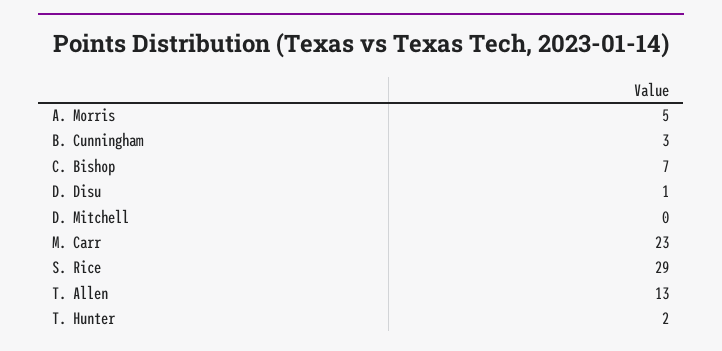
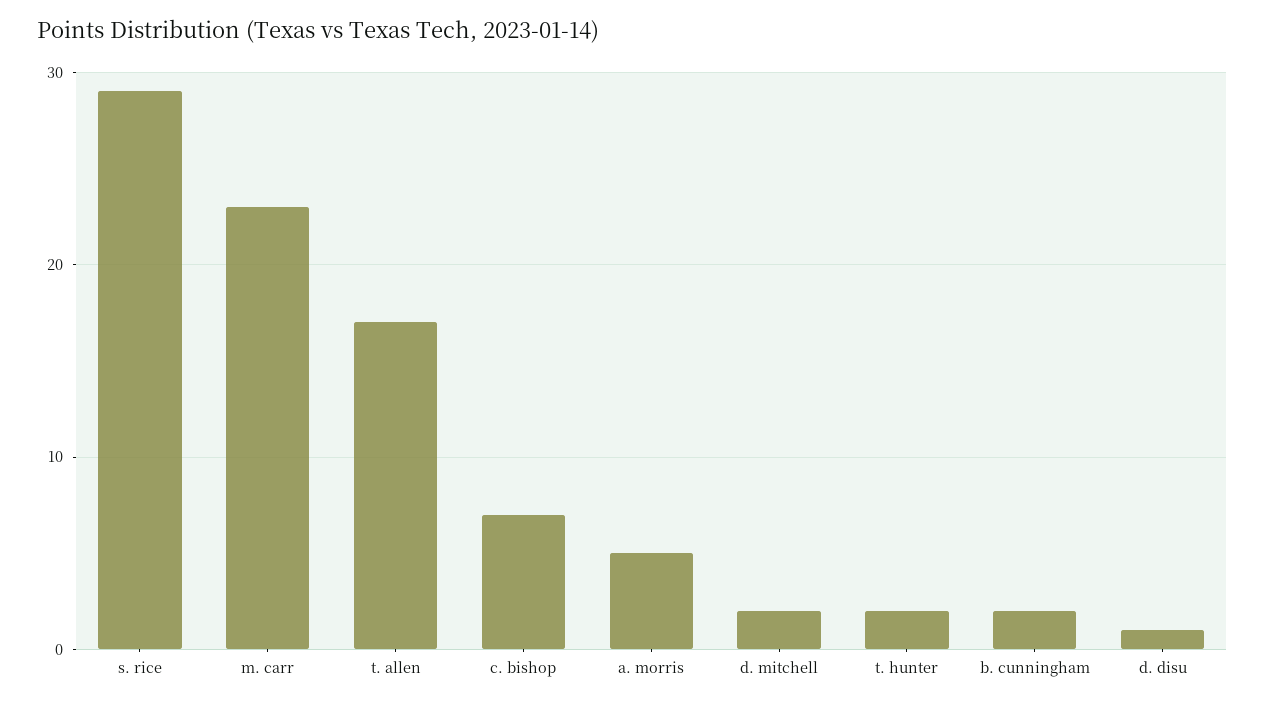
B. Cunningham: 3 -> 2
D. Mitchell: 0 -> 2
T. Allen: 13 -> 17

